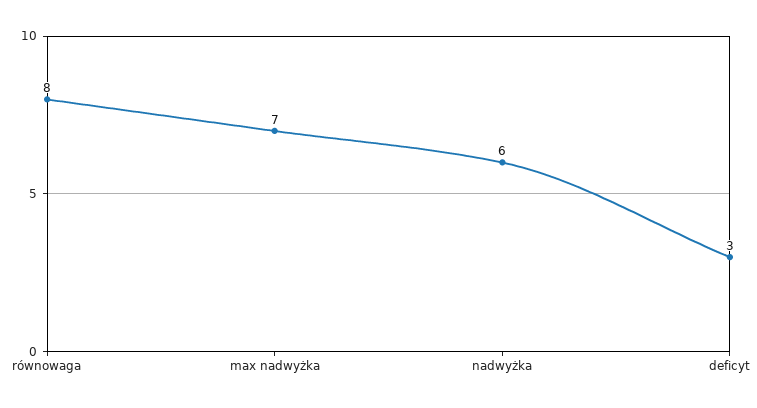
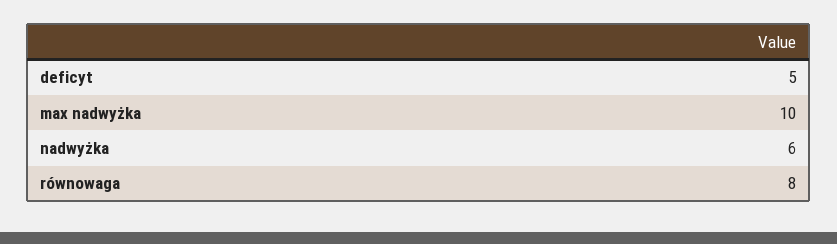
max nadwyżka: 7 -> 10
deficyt: 3 -> 5

